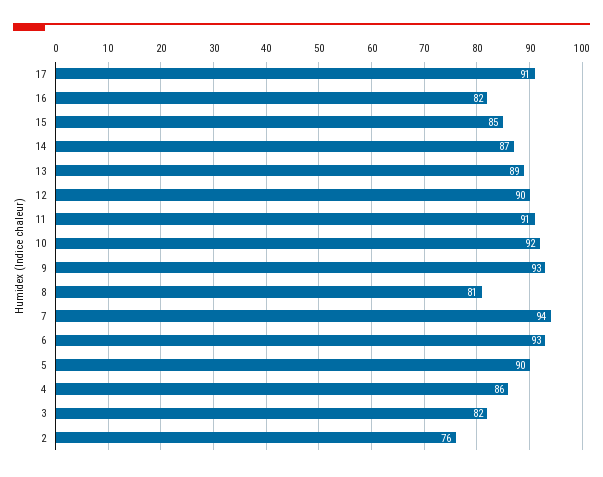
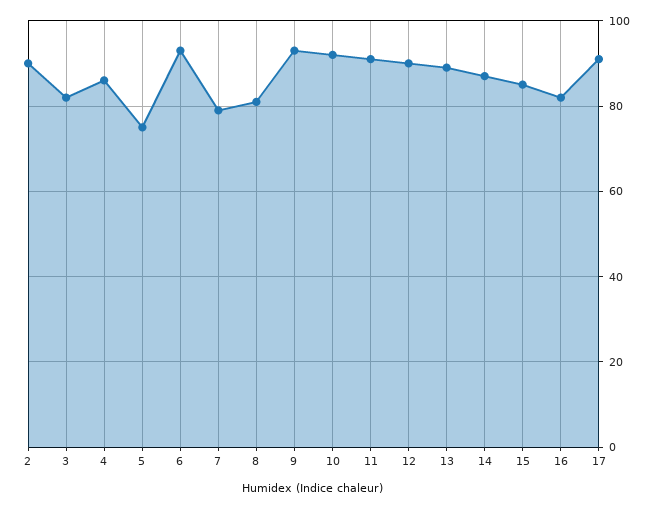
7: 94 -> 80
5: 90 -> 75
2: 76 -> 90

